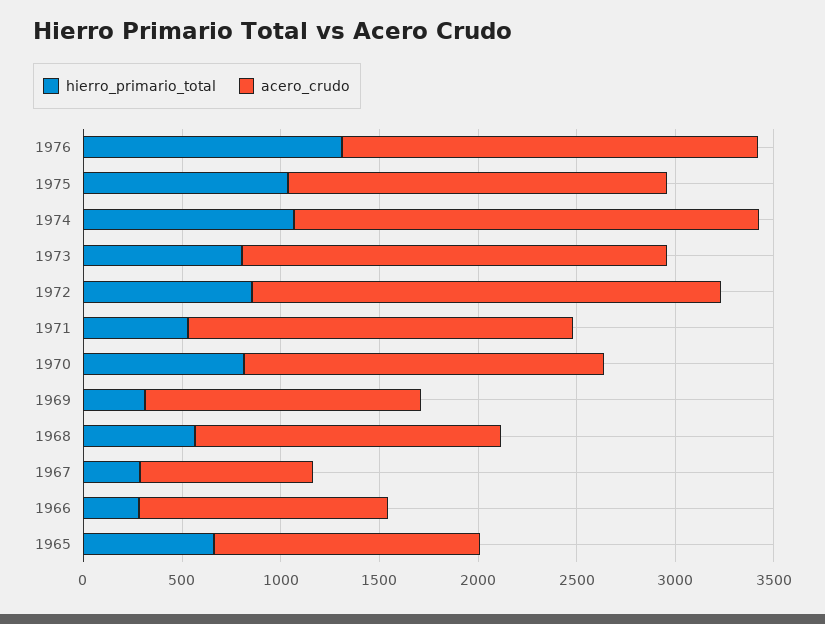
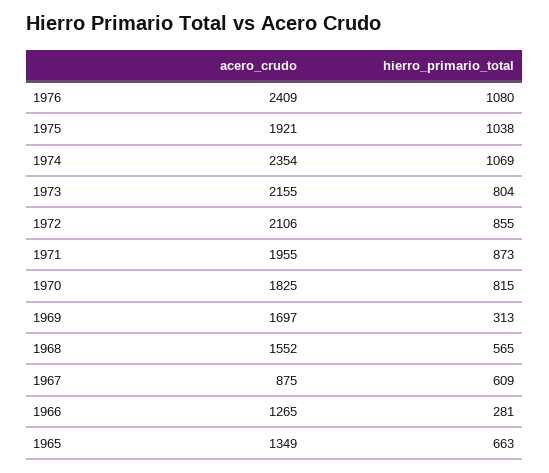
hierro_primario_total, 1976: 1300 -> 1080
acero_crudo, 1976: 2100 -> 2409
acero_crudo, 1972: 2400 -> 2106
hierro_primario_total, 1971: 500 -> 873
acero_crudo, 1969: 1400 -> 1697
hierro_primario_total, 1967: 300 -> 609

